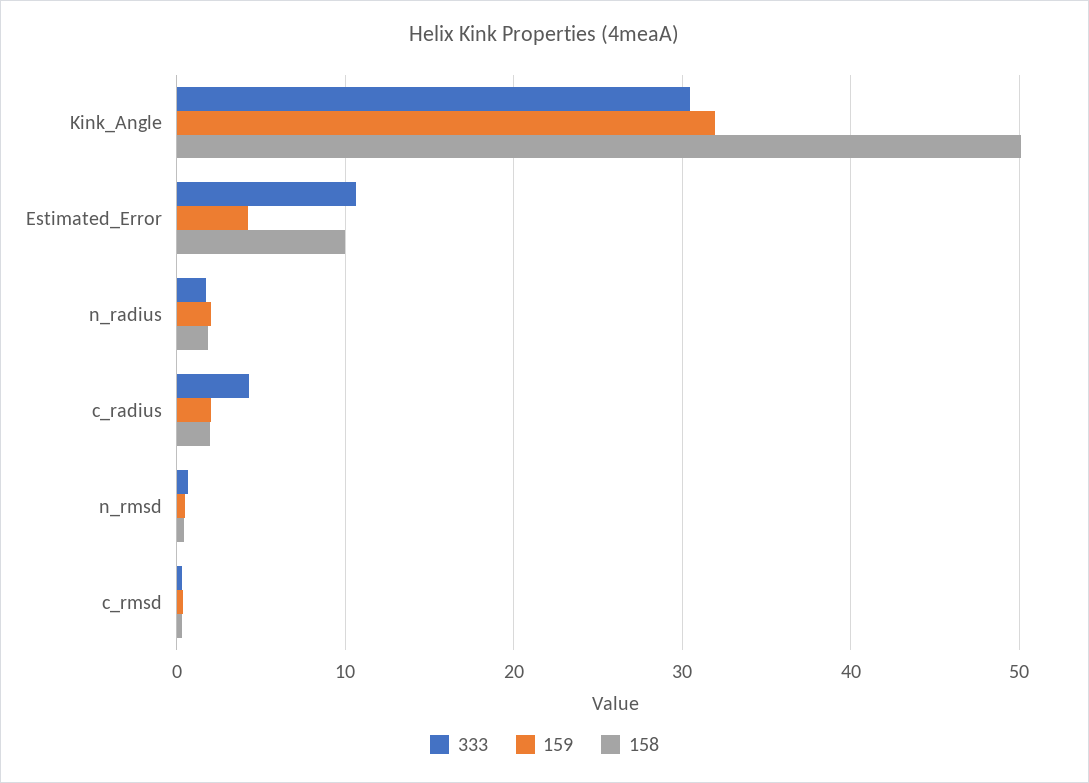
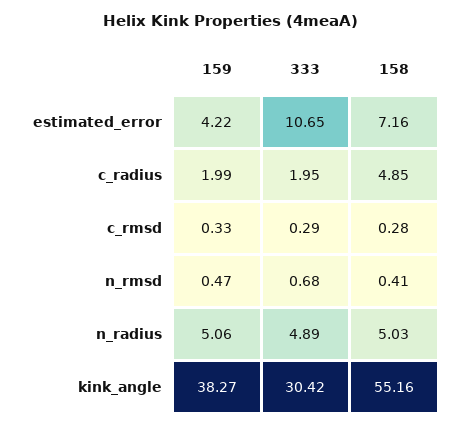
159, Kink_Angle: 32 -> 38.27
158, Kink_Angle: 50 -> 55.16
158, Estimated_Error: 10 -> 7.16
333, n_radius: 2 -> 4.89
159, n_radius: 2 -> 5.06
158, n_radius: 2 -> 5.03
333, c_radius: 4 -> 1.95
158, c_radius: 2 -> 4.85

